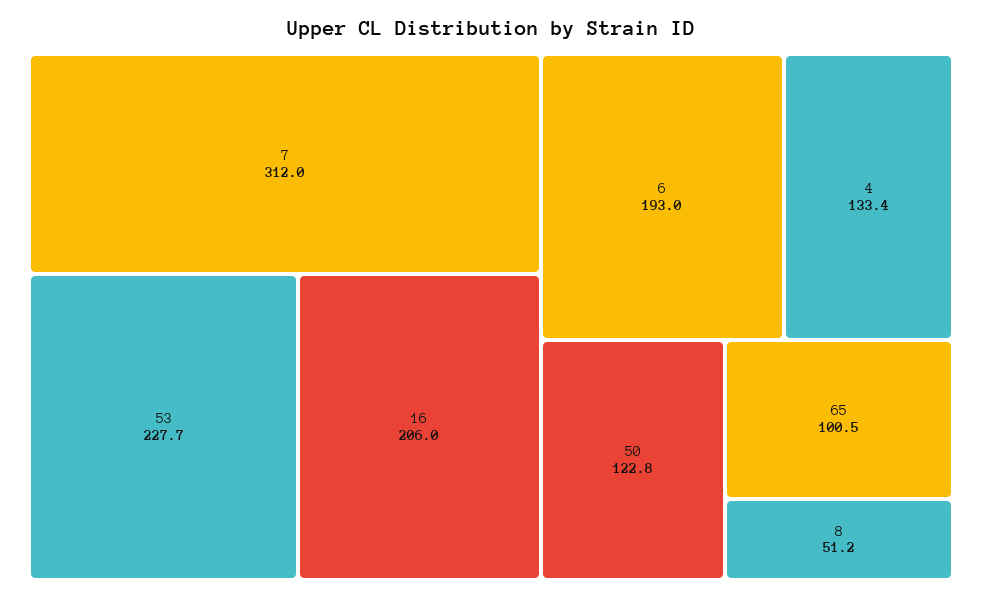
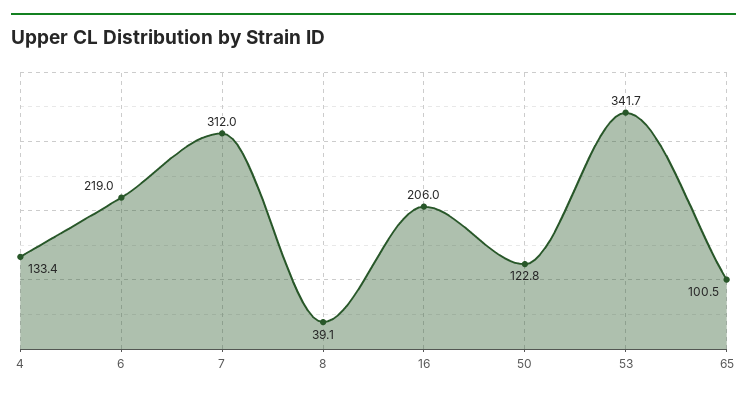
53: 227.7 -> 341.7
6: 193 -> 219
8: 51.2 -> 39.1

